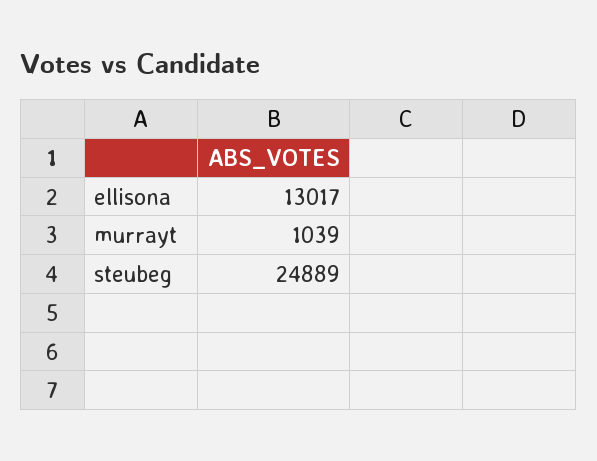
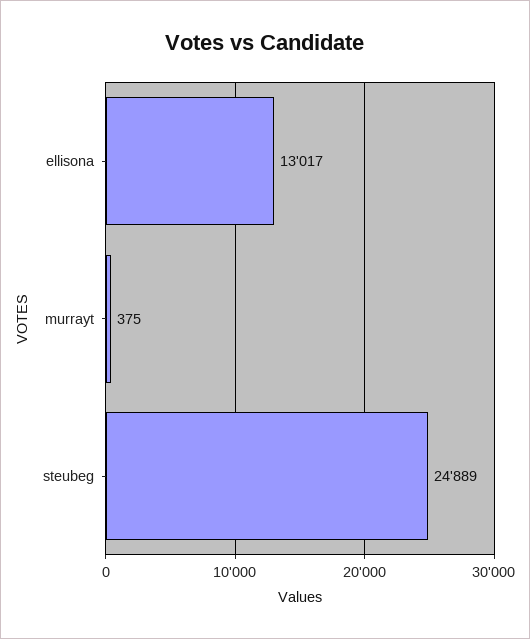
murrayt: 1039 -> 375

